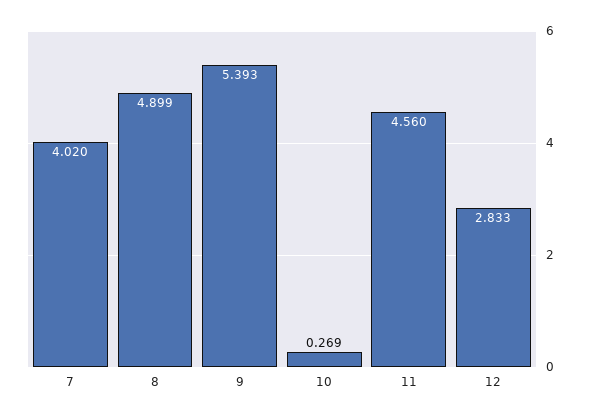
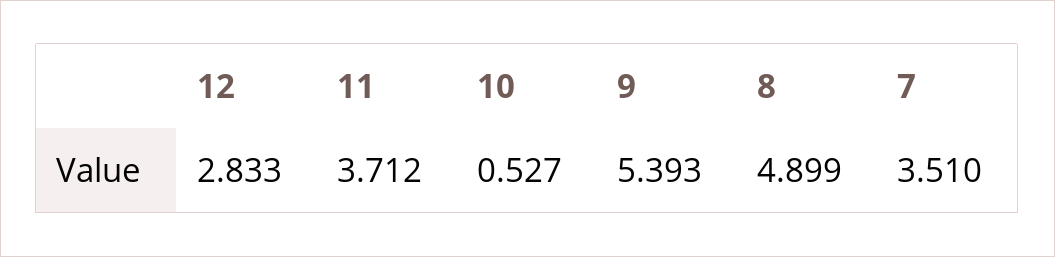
7: 4.02 -> 3.51
10: 0.269 -> 0.527
11: 4.56 -> 3.712

